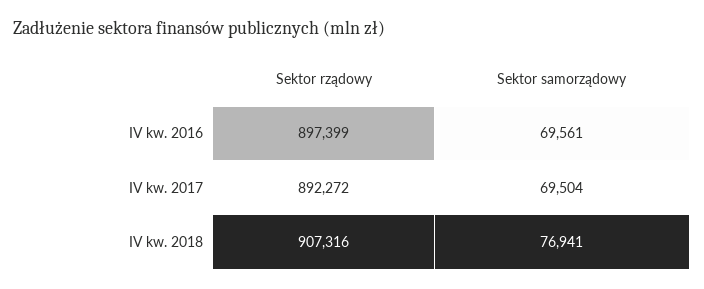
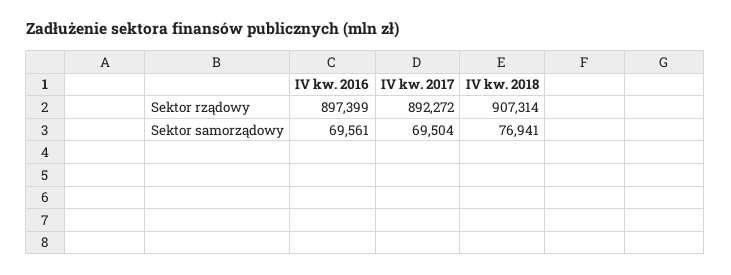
Sektor rządowy, IV kw. 2018: 907316 -> 907314

